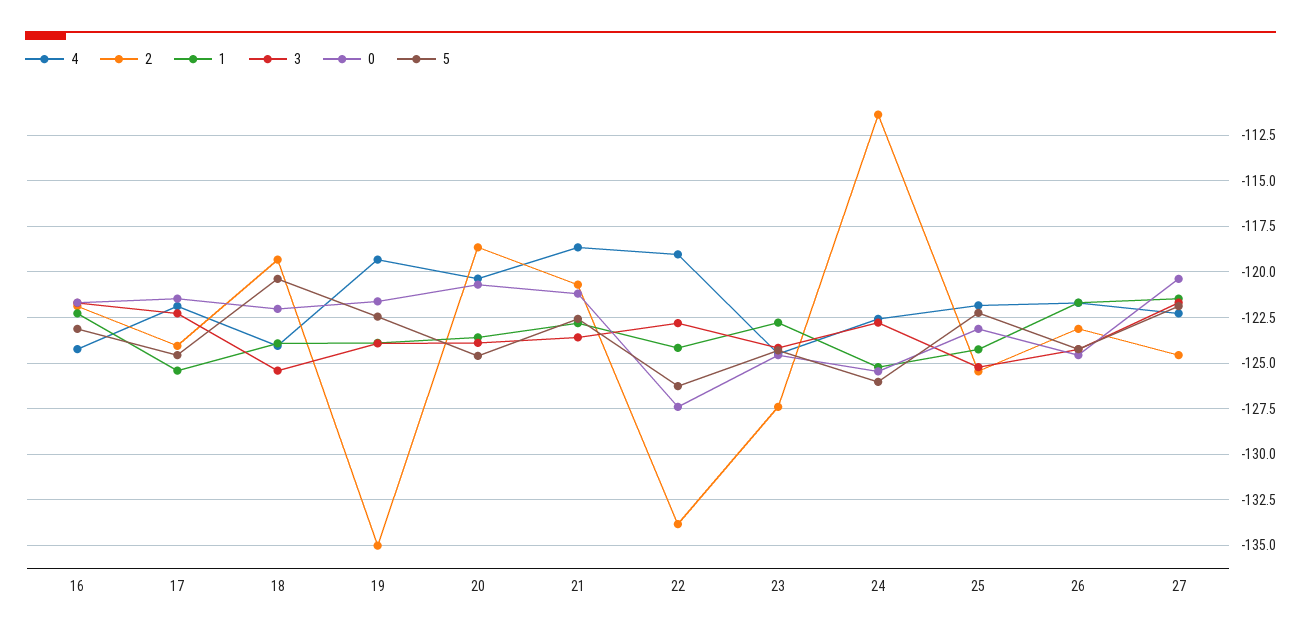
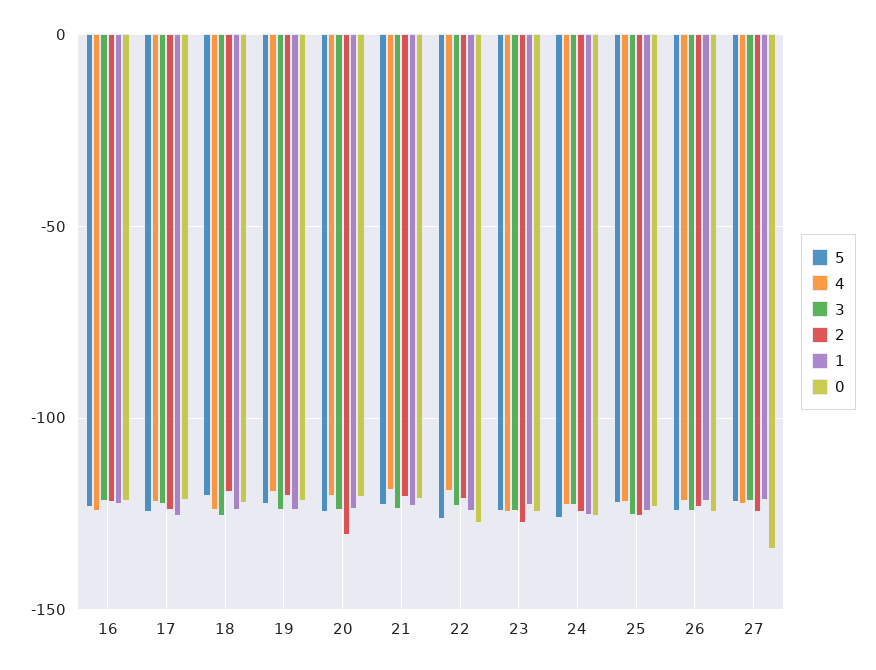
2, 19: -135 -> -120
2, 20: -118.5 -> -130
2, 22: -134 -> -120
2, 24: -111.5 -> -125
0, 27: -120.5 -> -135

